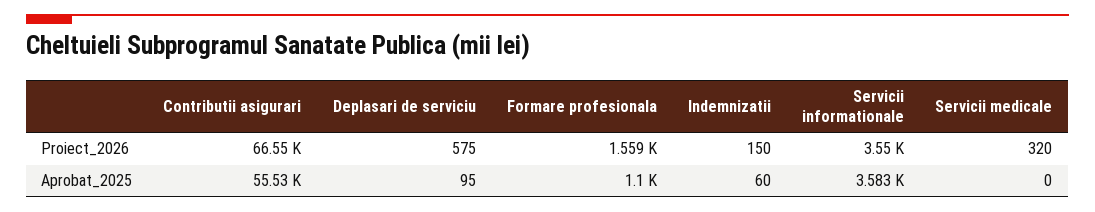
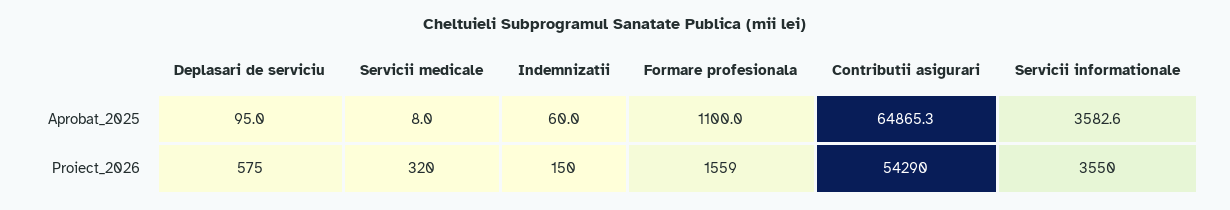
Contributii asigurari, Proiect_2026: 66550 -> 54290
Contributii asigurari, Aprobat_2025: 55530 -> 64865.3
Servicii medicale, Aprobat_2025: 0 -> 8

